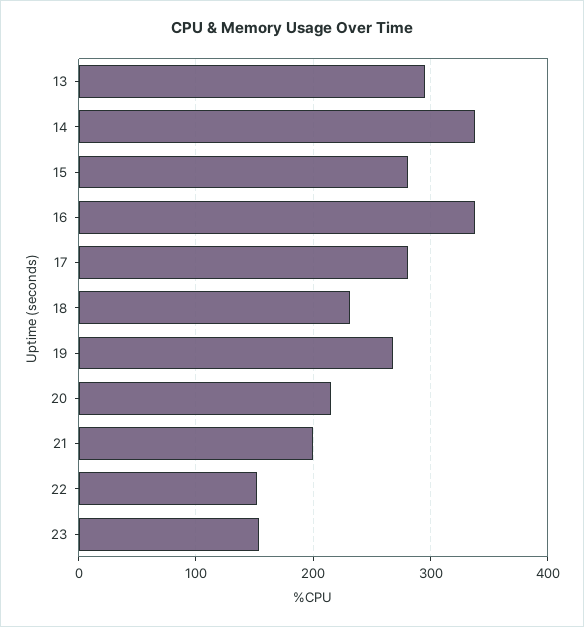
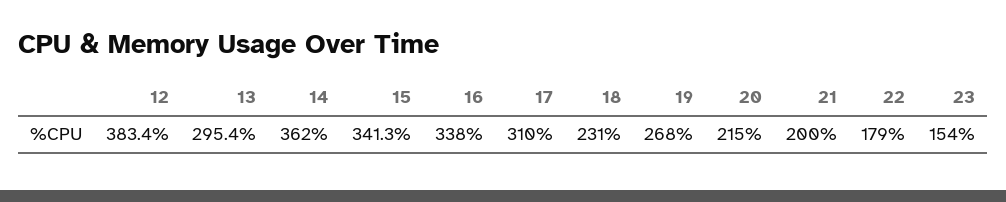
14: 340 -> 362
15: 280 -> 341.3
17: 280 -> 310
22: 150 -> 179
12: none -> 383.4

